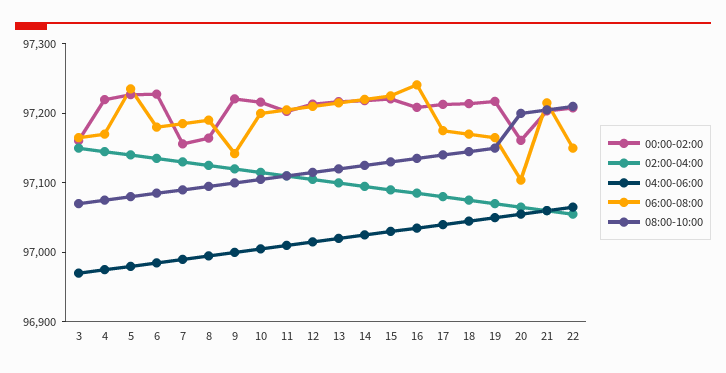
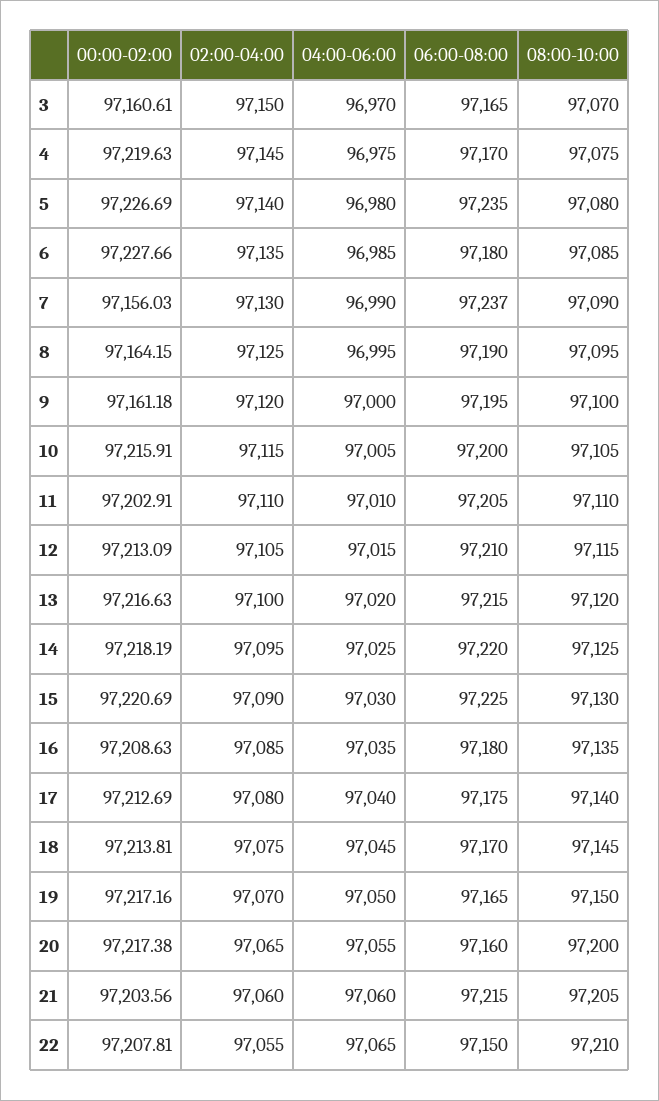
06:00-08:00, 7: 97180 -> 97237
00:00-02:00, 9: 97220 -> 97161.18
06:00-08:00, 9: 97140 -> 97195
06:00-08:00, 16: 97240 -> 97180
00:00-02:00, 20: 97160 -> 97217.38
06:00-08:00, 20: 97100 -> 97160

